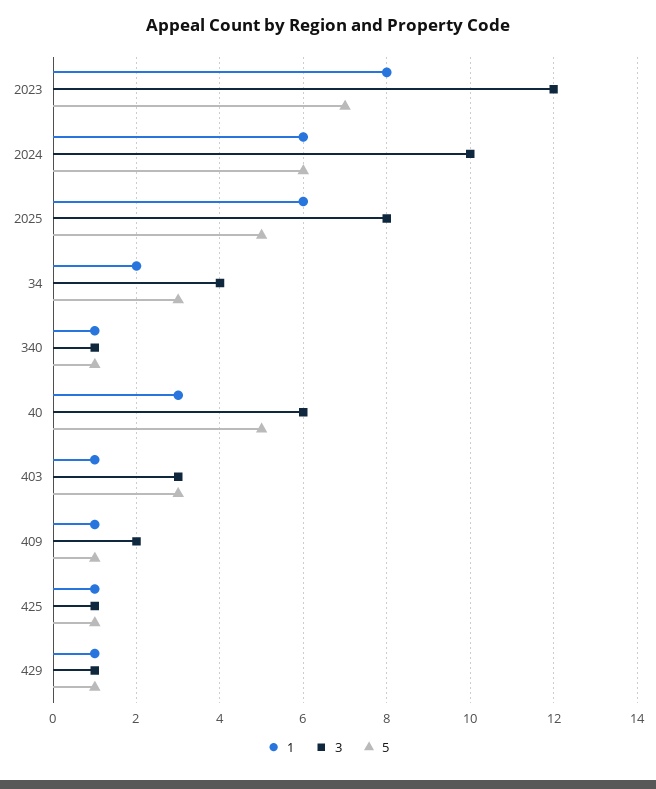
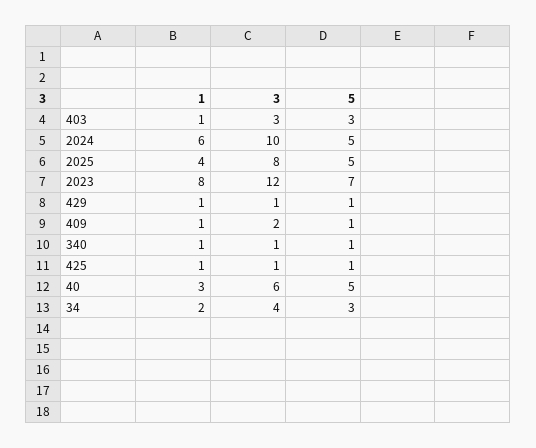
5, 2024: 6 -> 5
1, 2025: 6 -> 4

